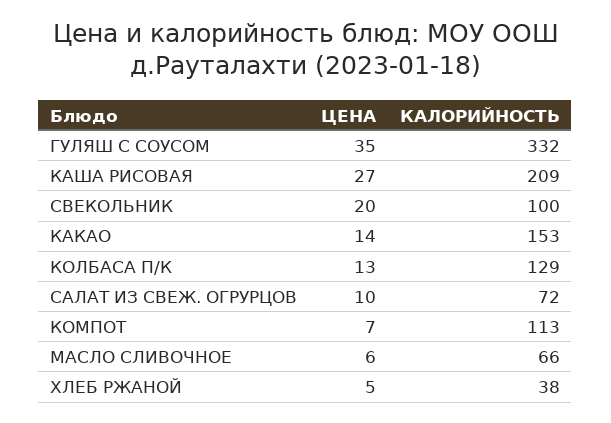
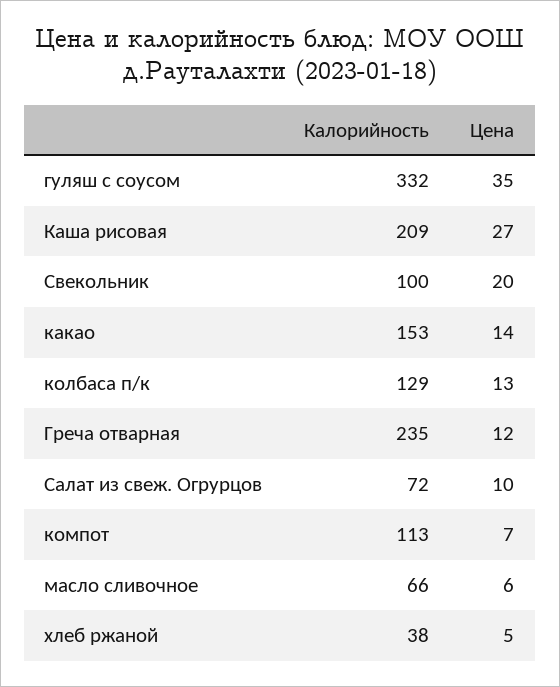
КАЛОРИЙНОСТЬ, Греча отварная: none -> 235
ЦЕНА, Греча отварная: none -> 12

